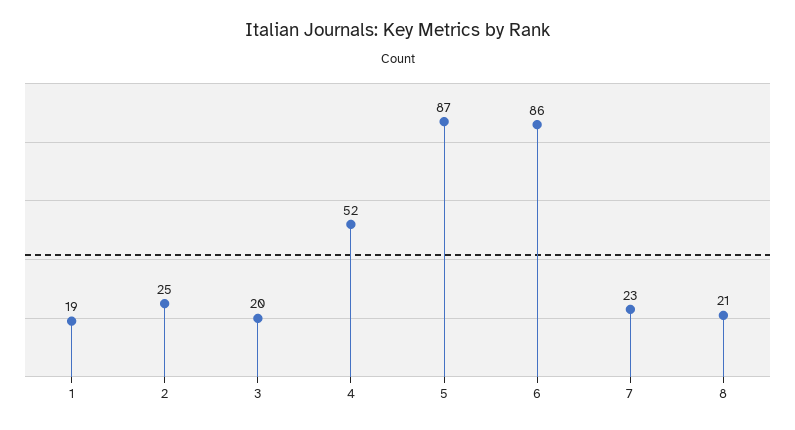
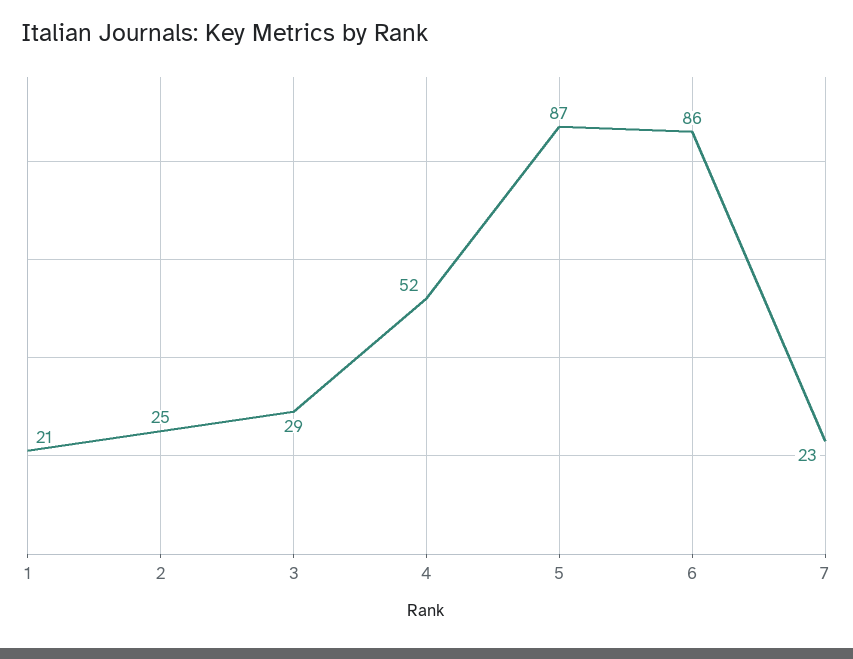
1: 19 -> 21
3: 20 -> 29
8: 21 -> none

